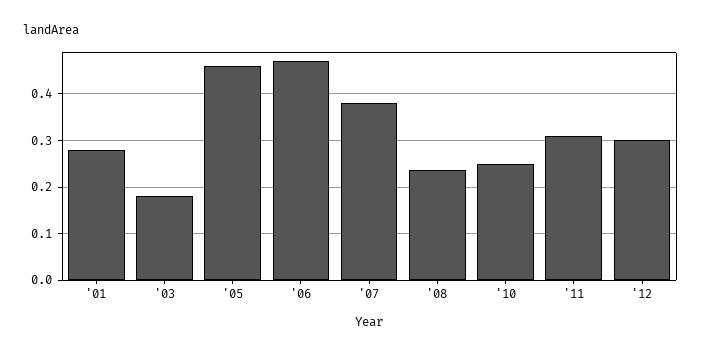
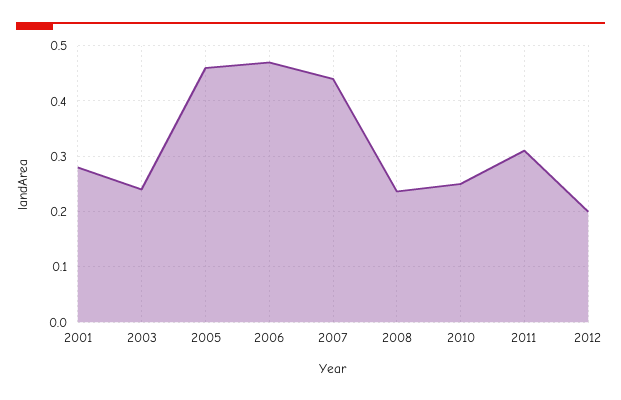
'03: 0.18 -> 0.24
'07: 0.38 -> 0.44
'12: 0.3 -> 0.2

